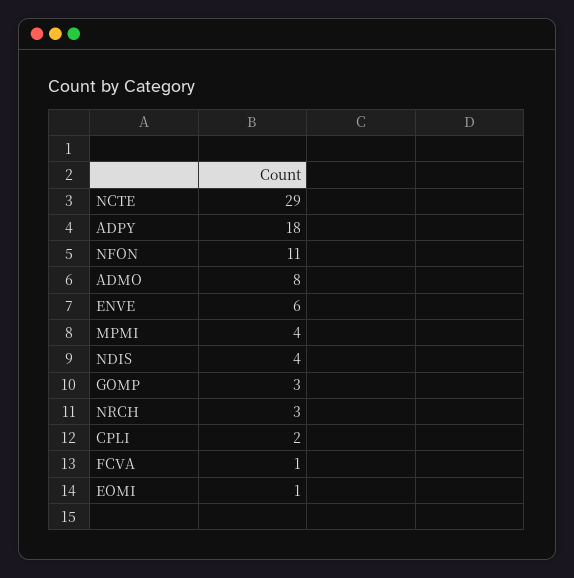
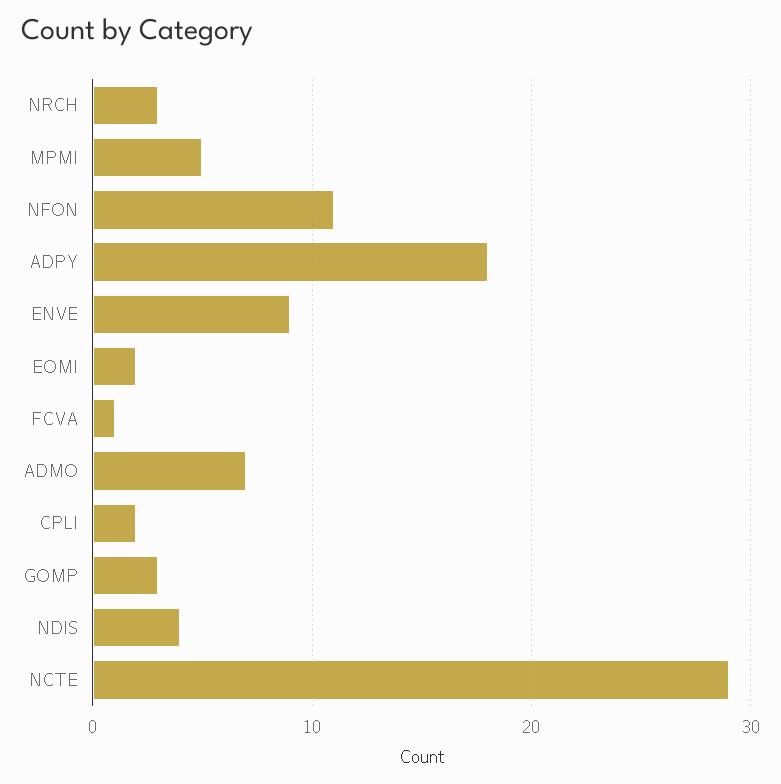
ADMO: 8 -> 7
ENVE: 6 -> 9
MPMI: 4 -> 5
EOMI: 1 -> 2

